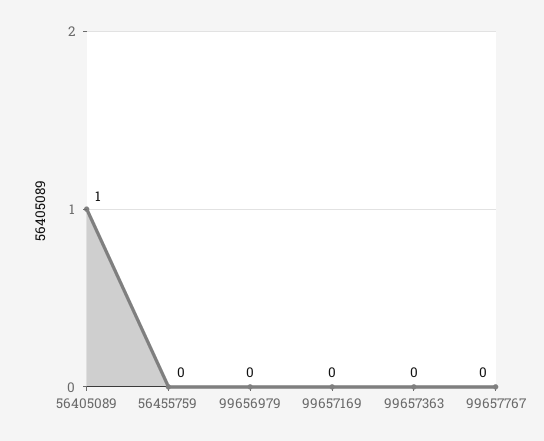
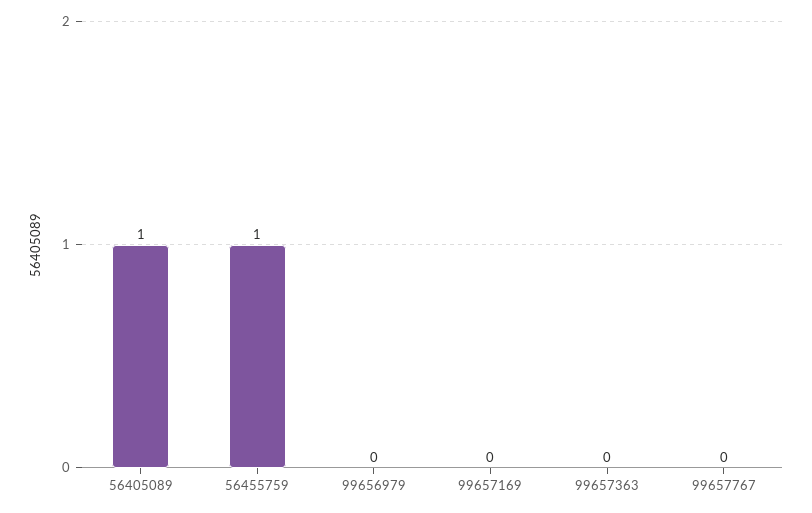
56455759: 0 -> 1

